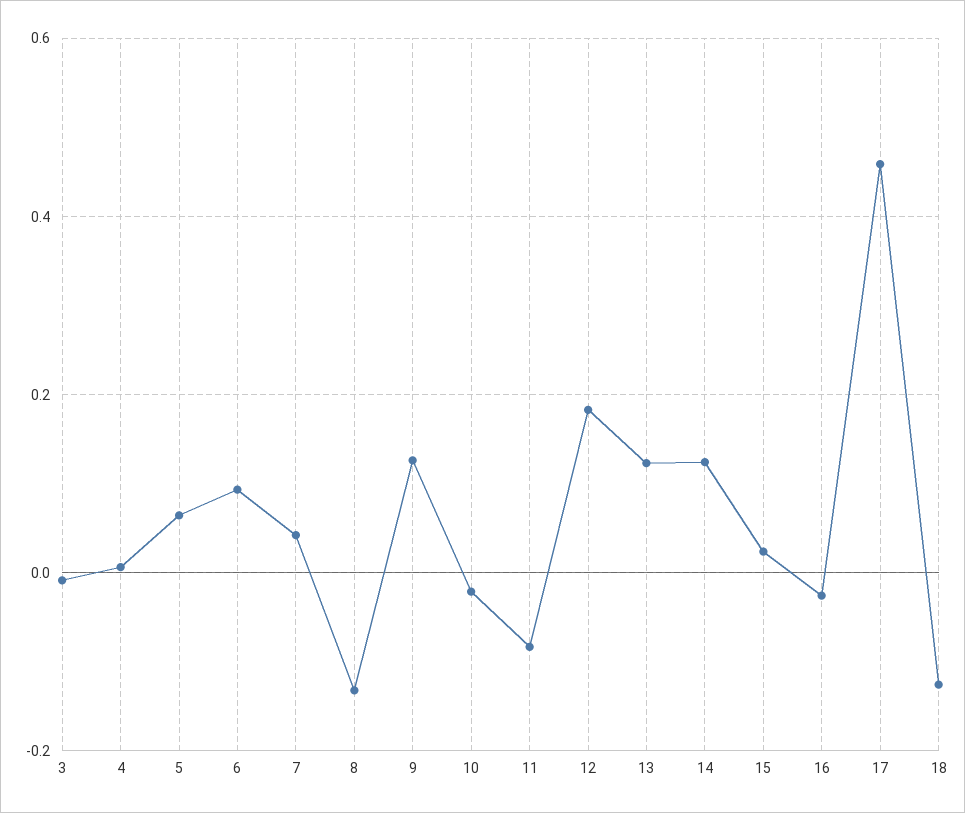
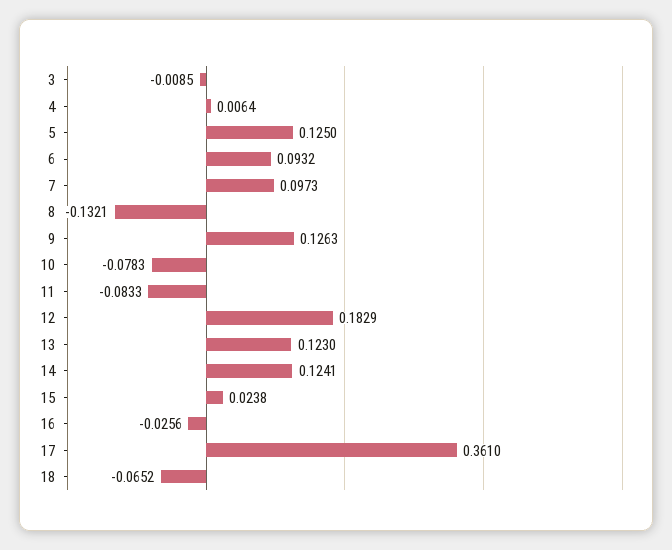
5: 0.06 -> 0.125
7: 0.04 -> 0.0973
10: -0.02 -> -0.0783
17: 0.46 -> 0.361
18: -0.12 -> -0.0652

